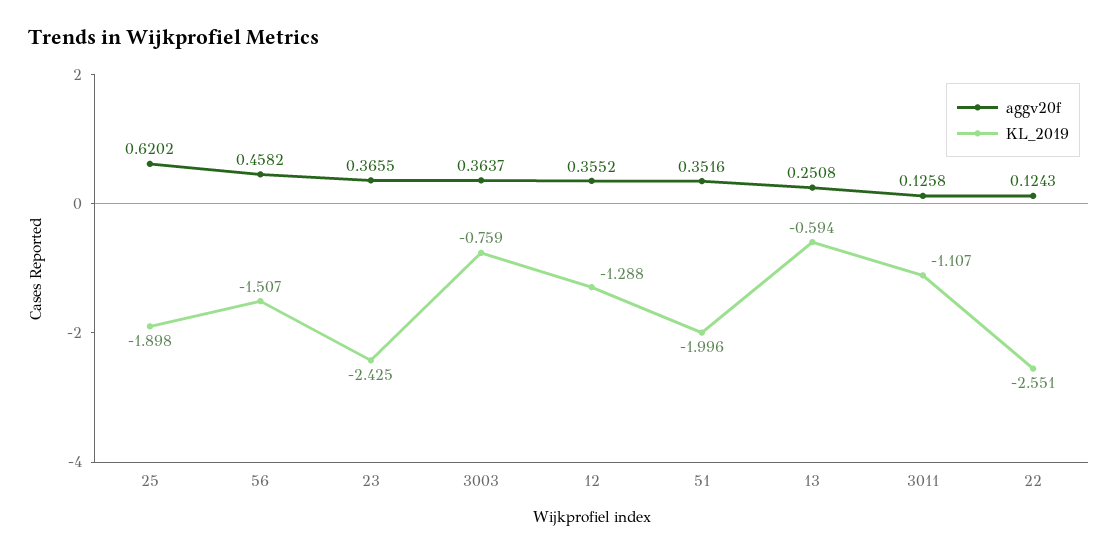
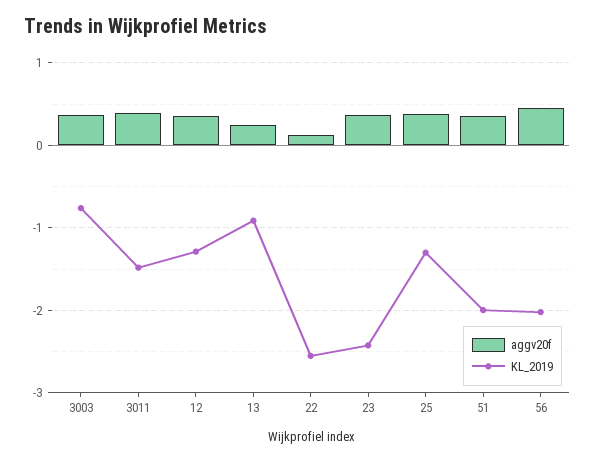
aggv20f, 25: 0.6202 -> 0.4
KL_2019, 25: -1.898 -> -1.3
KL_2019, 56: -1.507 -> -2
KL_2019, 13: -0.594 -> -0.9
aggv20f, 3011: 0.1258 -> 0.4
KL_2019, 3011: -1.107 -> -1.5

